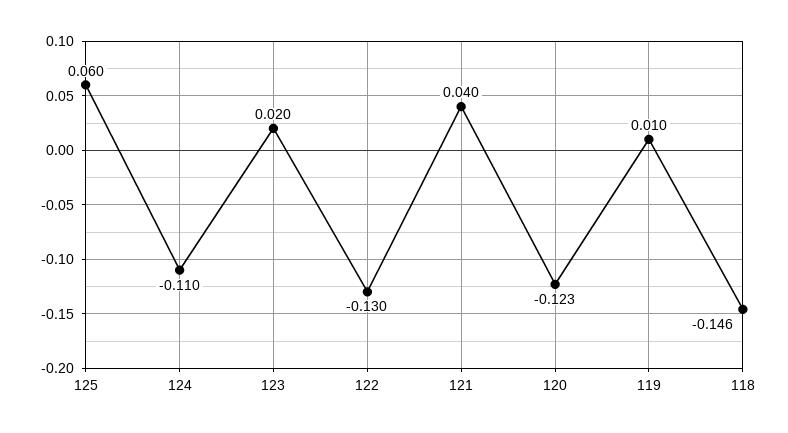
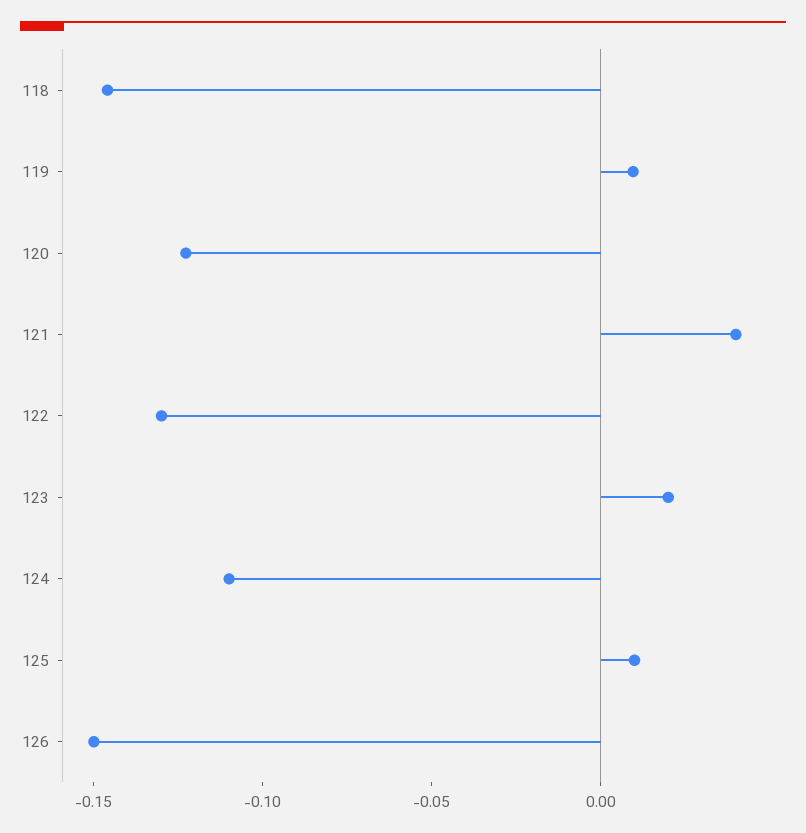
125: 0.06 -> 0.01
126: none -> -0.15

